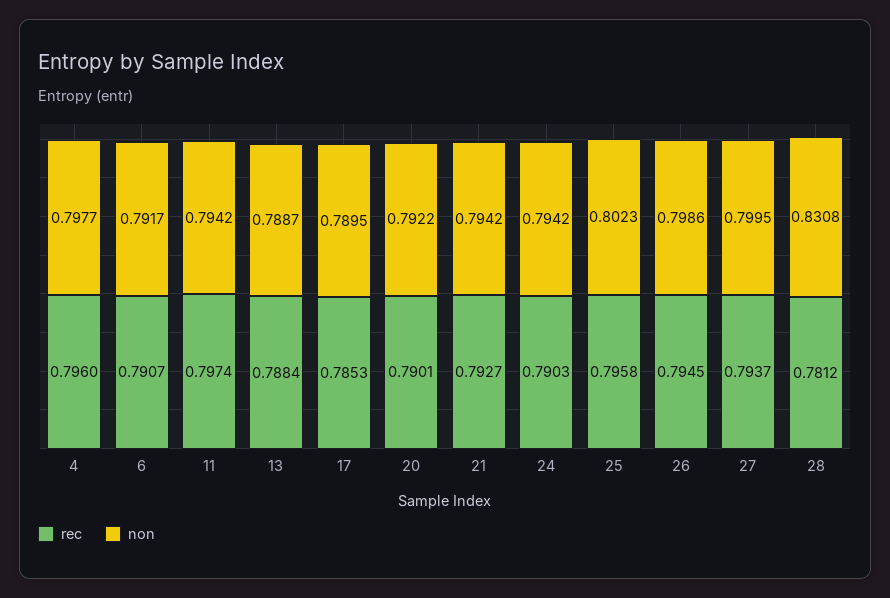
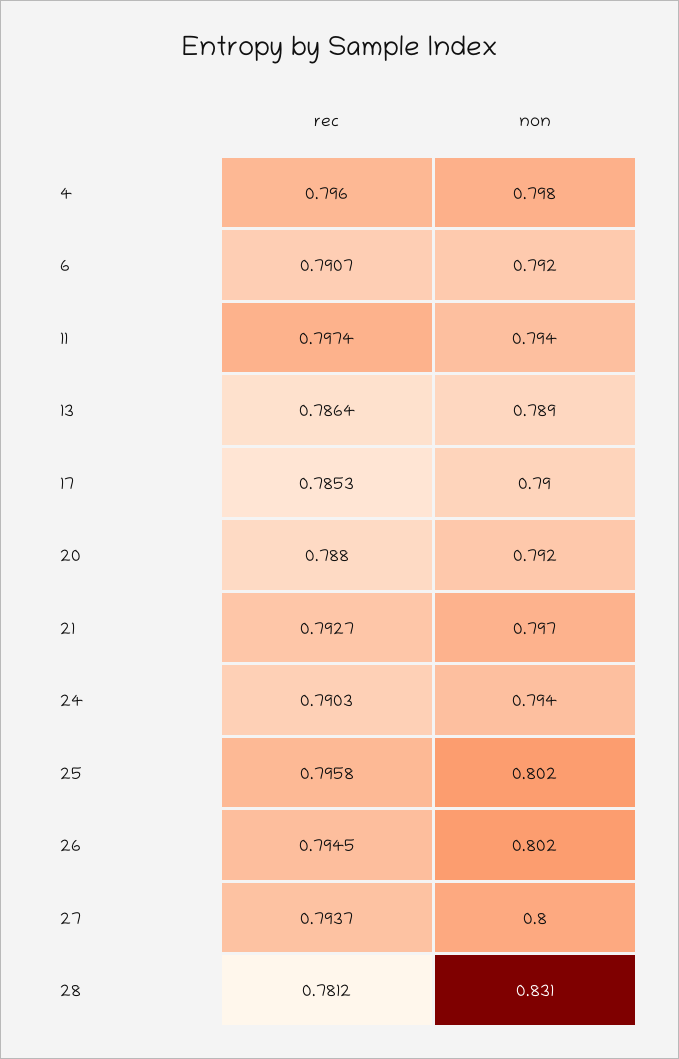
rec, 13: 0.7884 -> 0.7864
rec, 20: 0.7901 -> 0.788
non, 21: 0.7942 -> 0.797
non, 26: 0.7986 -> 0.802

